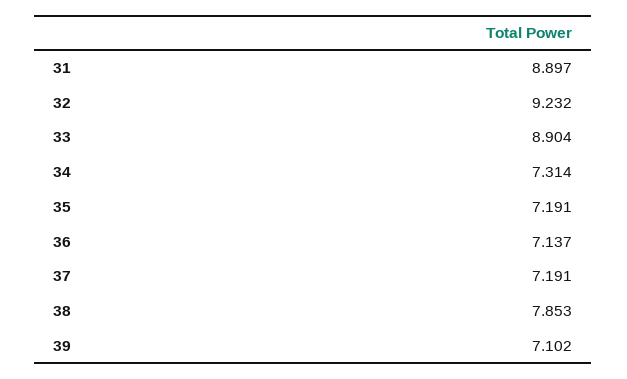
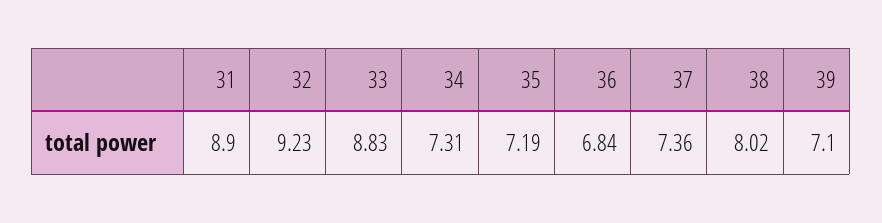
33: 8.904 -> 8.83
36: 7.137 -> 6.84
37: 7.191 -> 7.36
38: 7.853 -> 8.02

